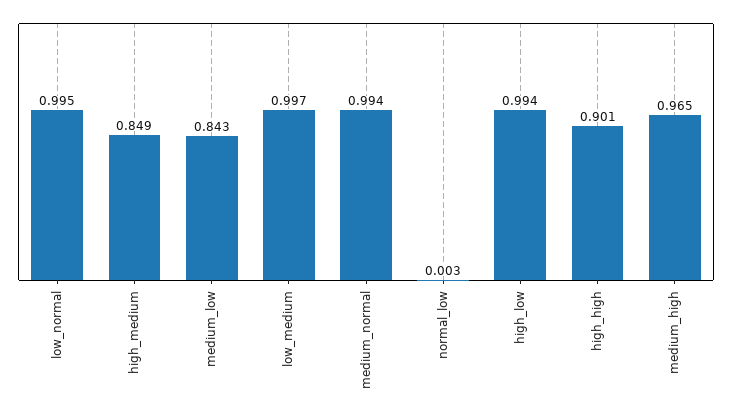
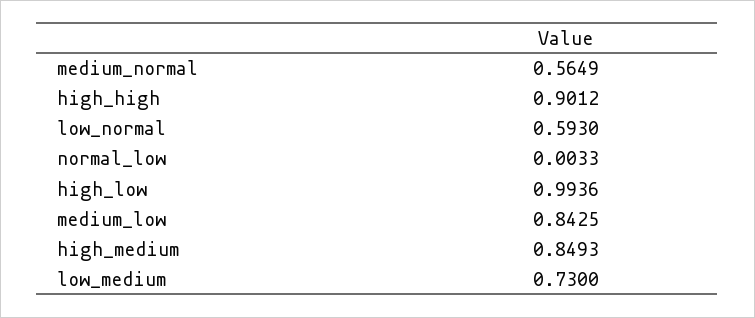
low_normal: 0.995 -> 0.593
low_medium: 0.997 -> 0.73
medium_normal: 0.994 -> 0.5649
medium_high: 0.965 -> none

